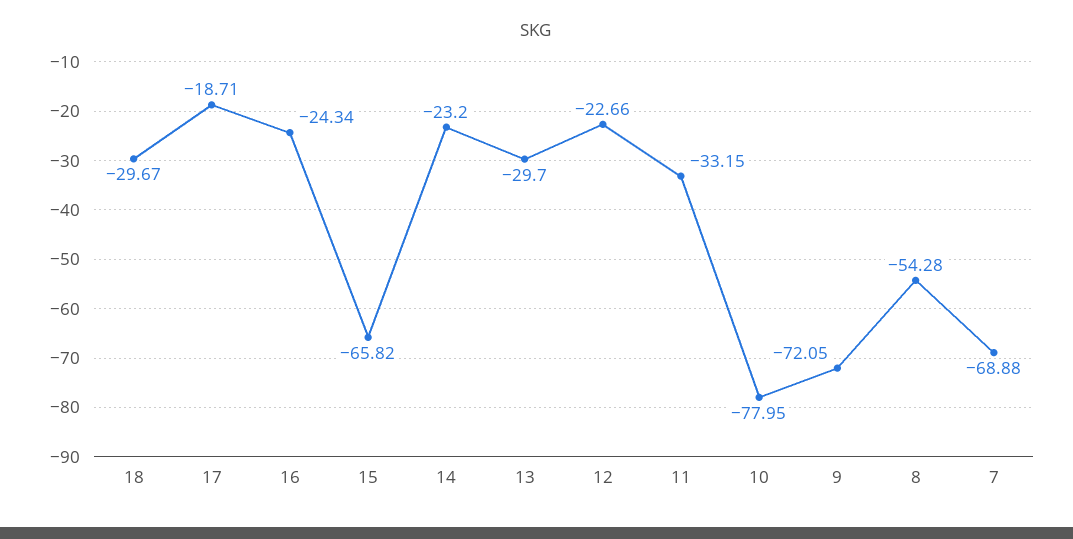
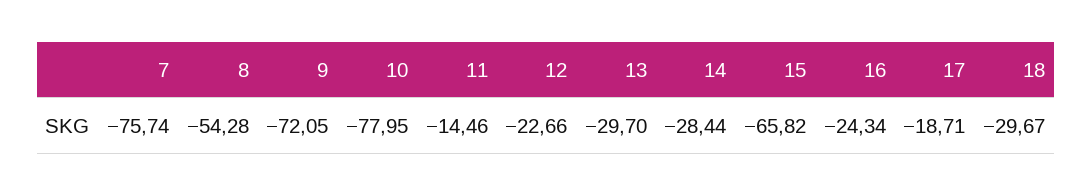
14: -23.2 -> -28.44
11: -33.15 -> -14.46
7: -68.88 -> -75.74

